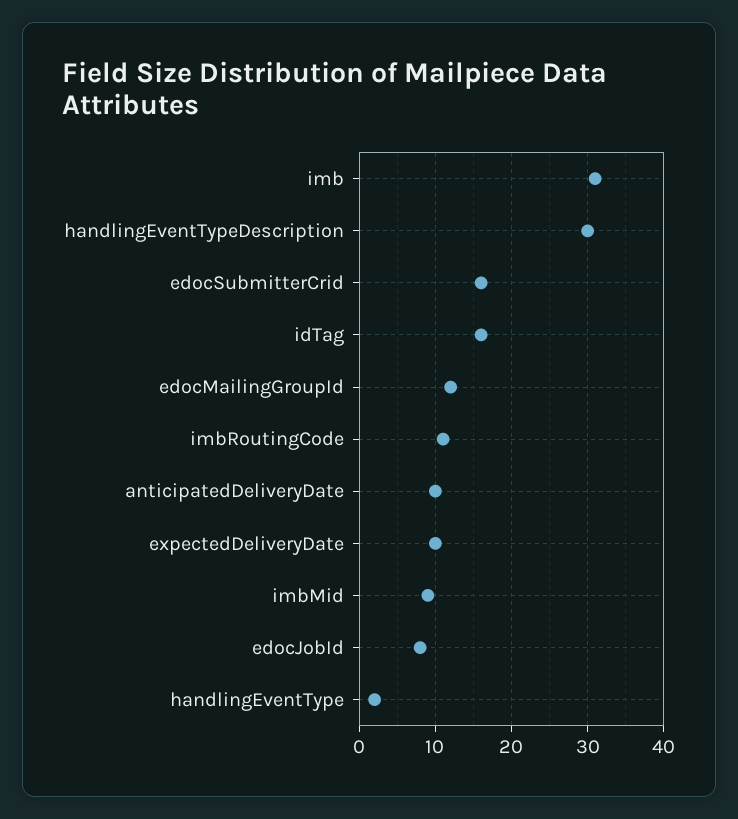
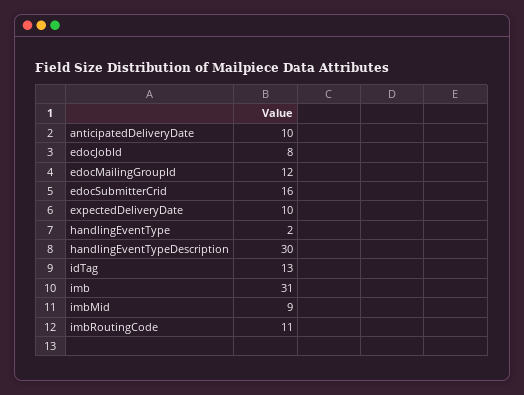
idTag: 16 -> 13

